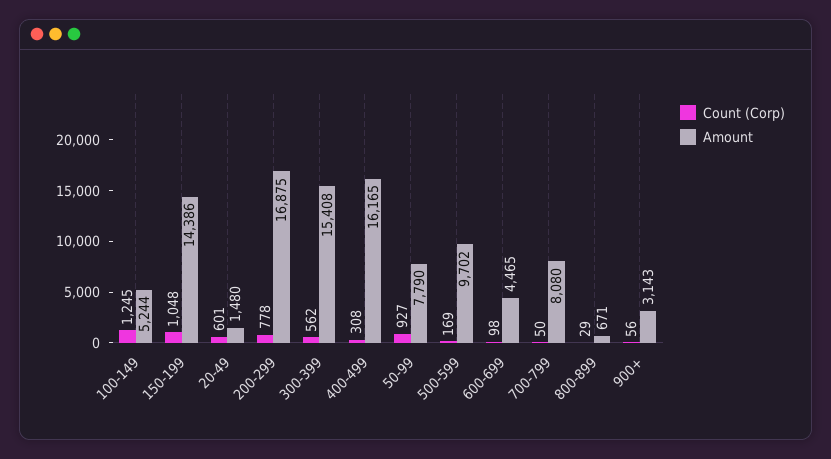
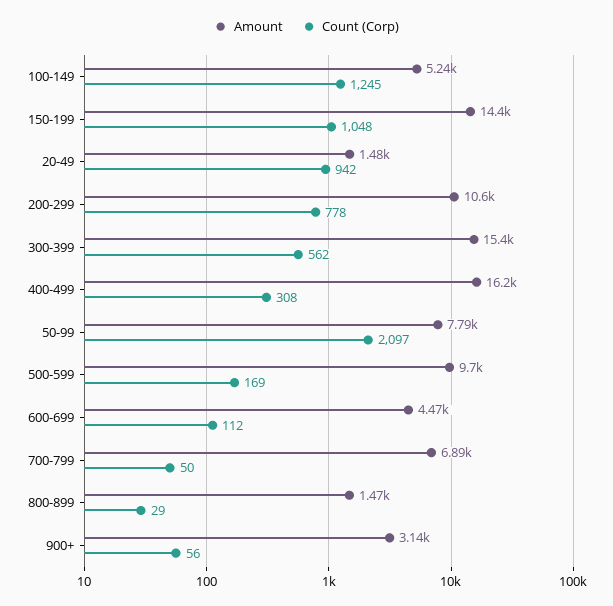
Count (Corp), 20-49: 601 -> 942
Amount, 200-299: 16875 -> 10600
Count (Corp), 50-99: 927 -> 2097
Count (Corp), 600-699: 98 -> 112
Amount, 700-799: 8080 -> 6890
Amount, 800-899: 671 -> 1470

